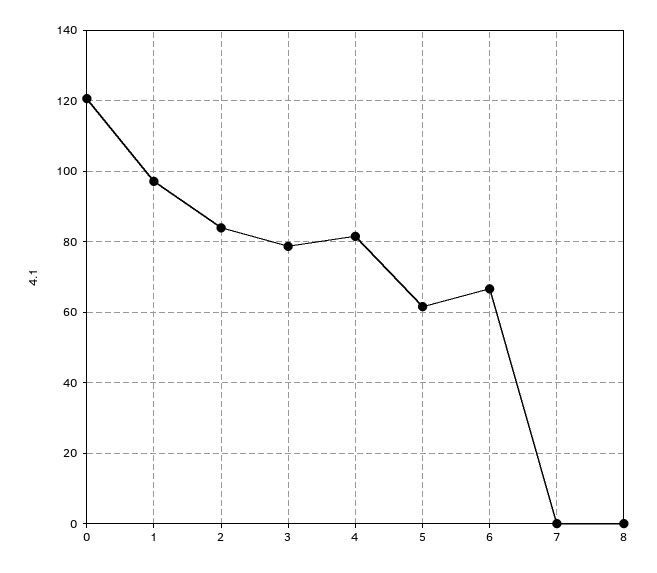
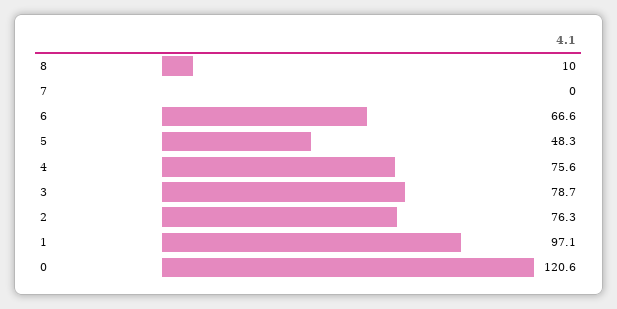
2: 84 -> 76.3
4: 82 -> 75.6
5: 62 -> 48.3
8: 0 -> 10

